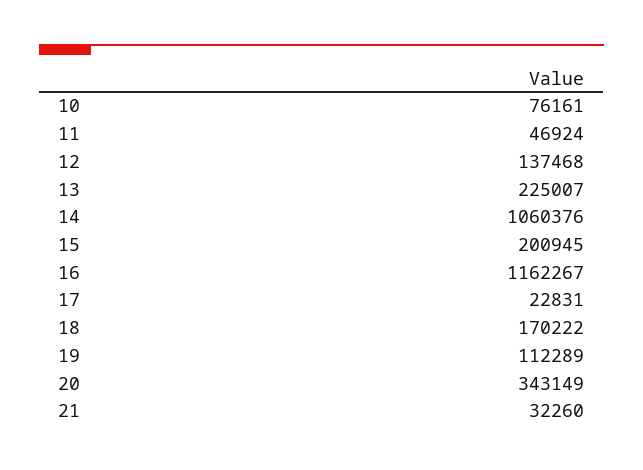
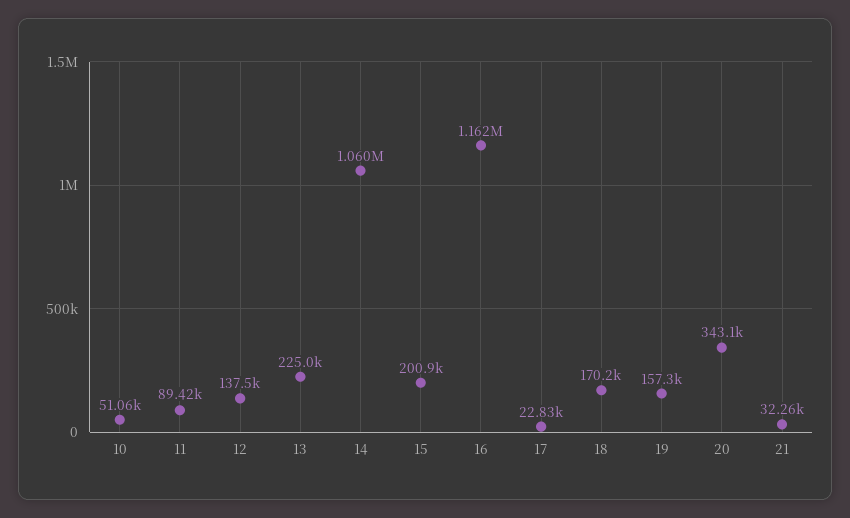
10: 76161 -> 51060
11: 46924 -> 89420
19: 112289 -> 157300

